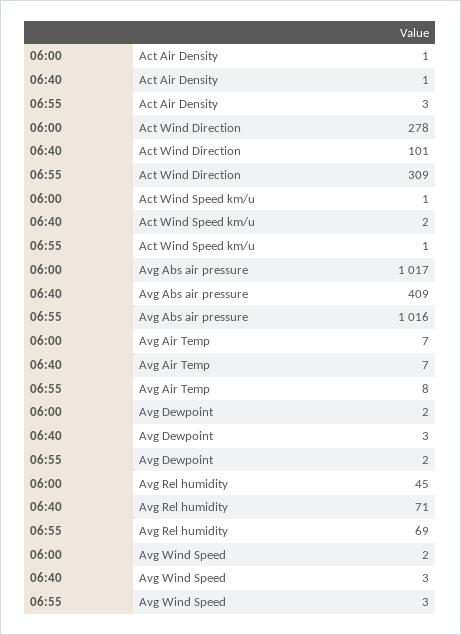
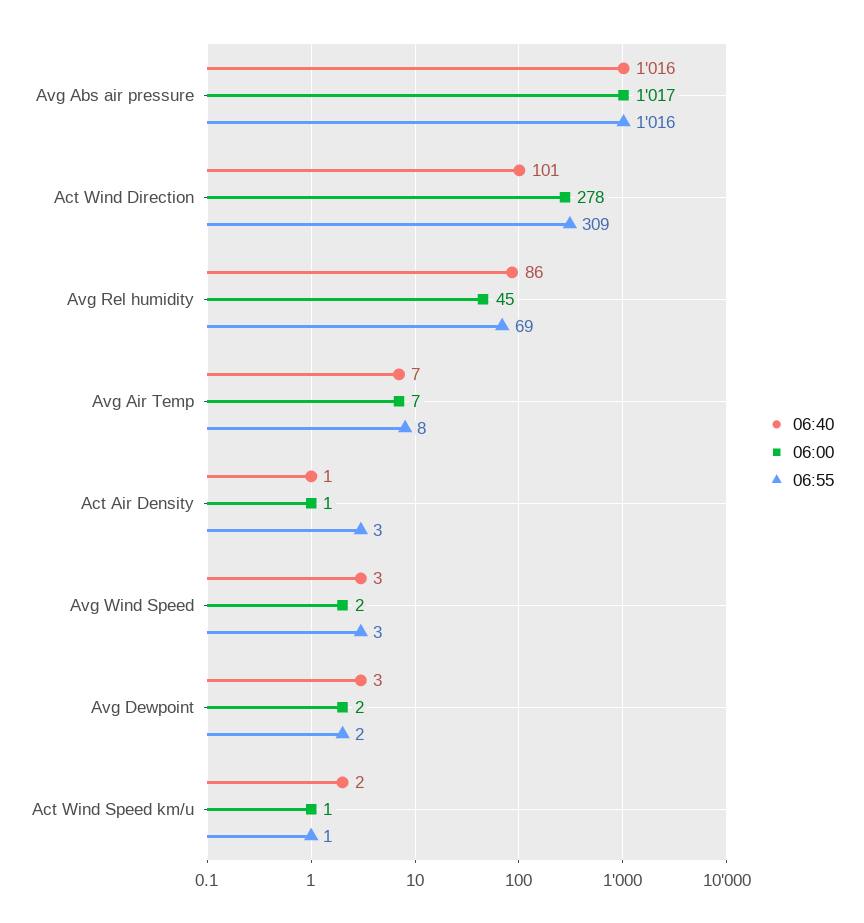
06:40, Avg Abs air pressure: 409 -> 1016
06:40, Avg Rel humidity: 71 -> 86

